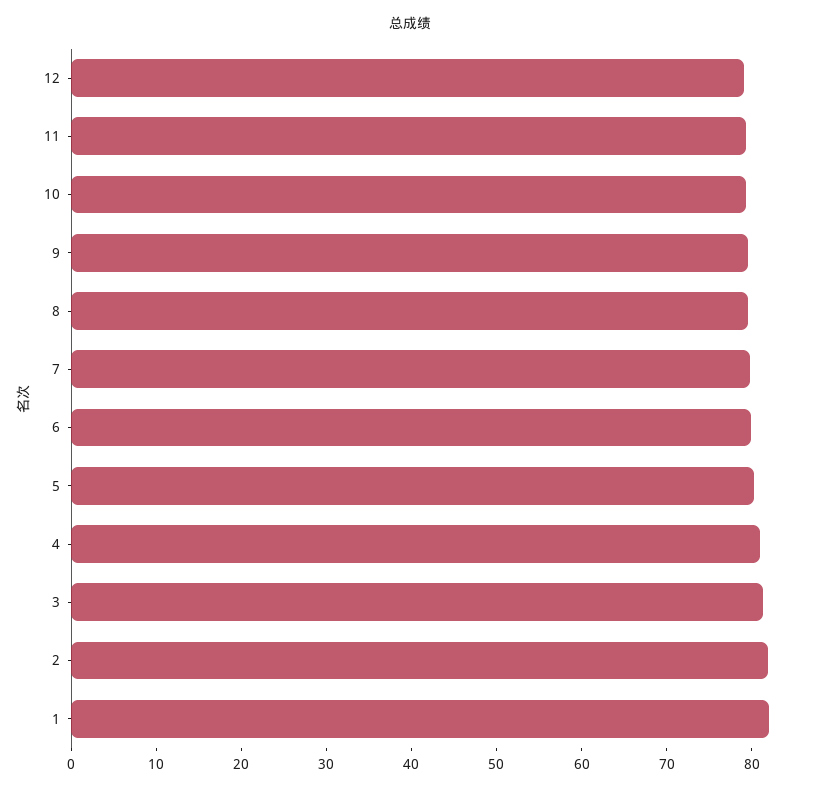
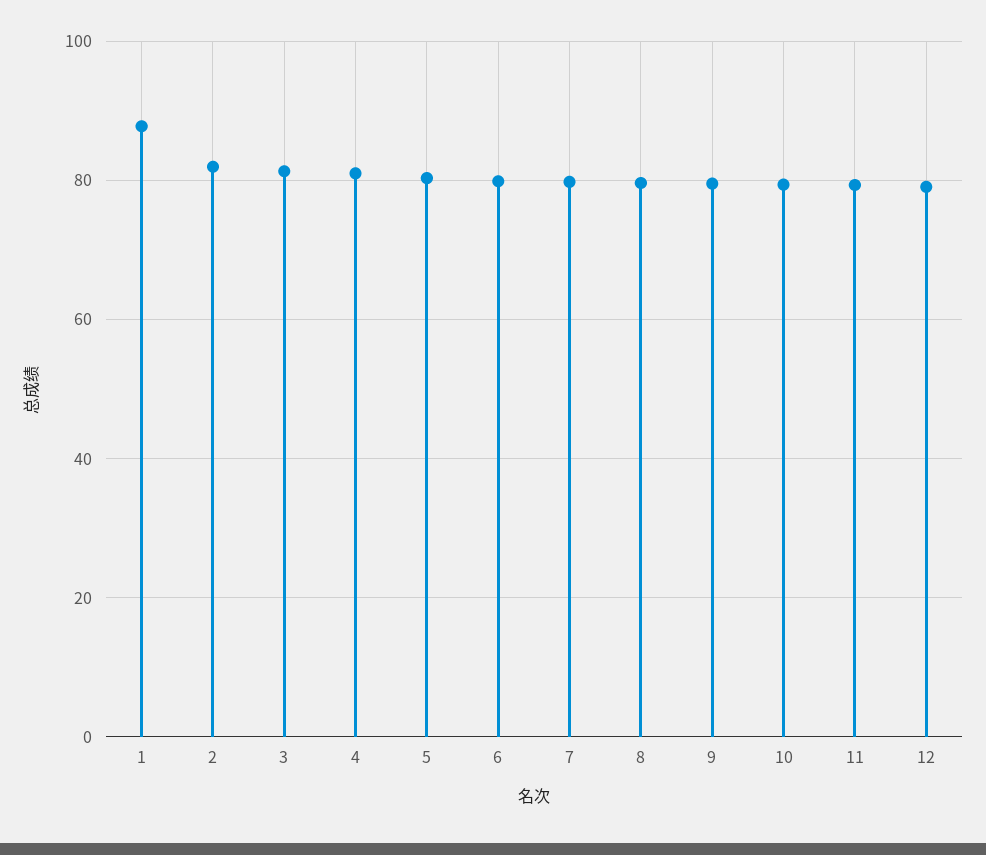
1: 82 -> 88

